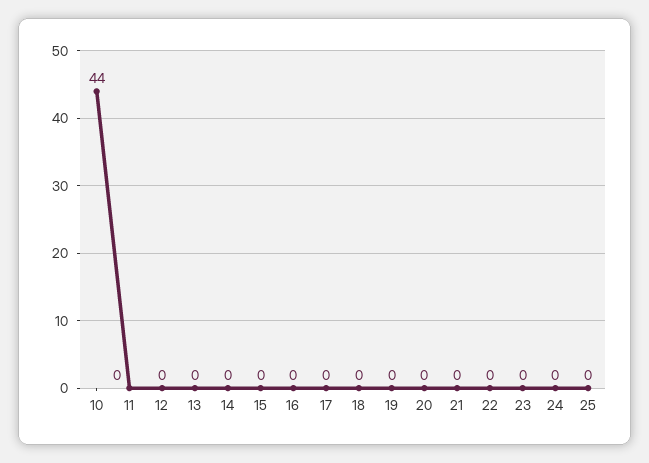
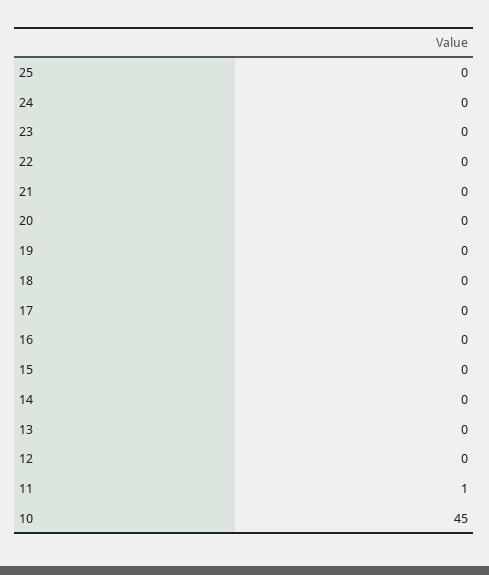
10: 44 -> 45
11: 0 -> 1

